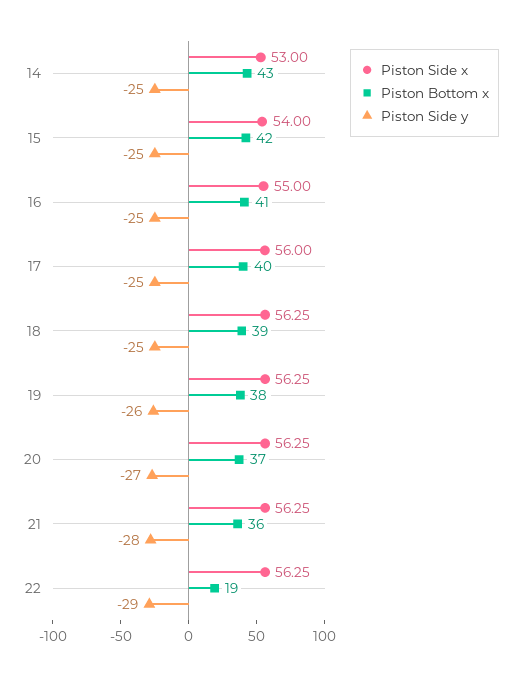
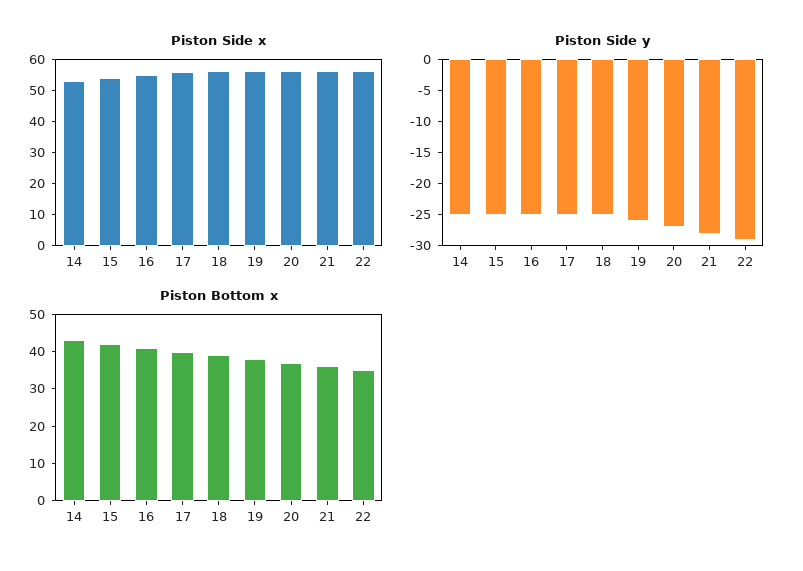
Piston Bottom x, 22: 19 -> 35

